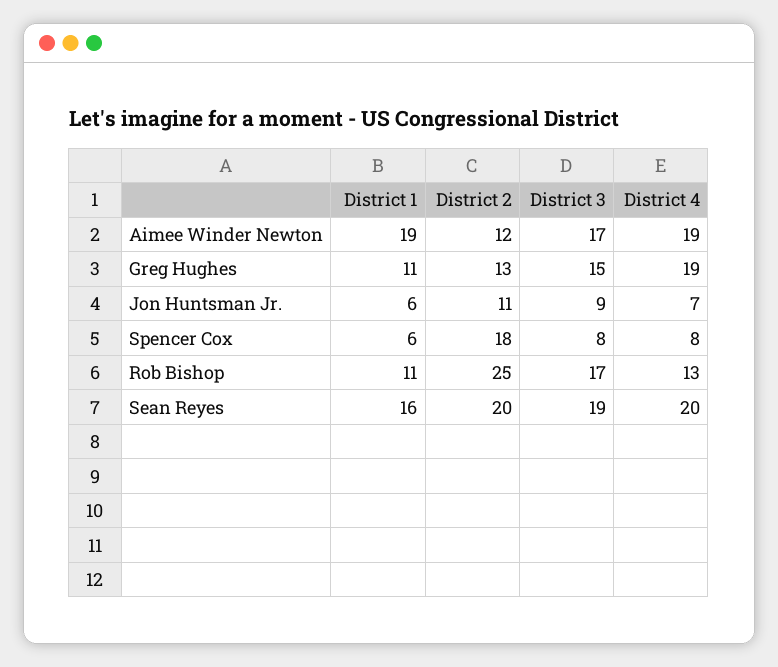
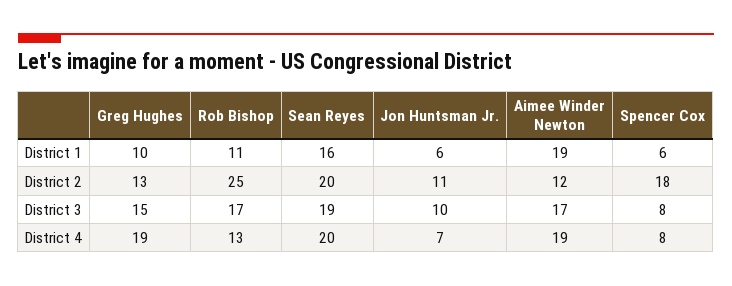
District 1, Greg Hughes: 11 -> 10
District 3, Jon Huntsman Jr.: 9 -> 10

